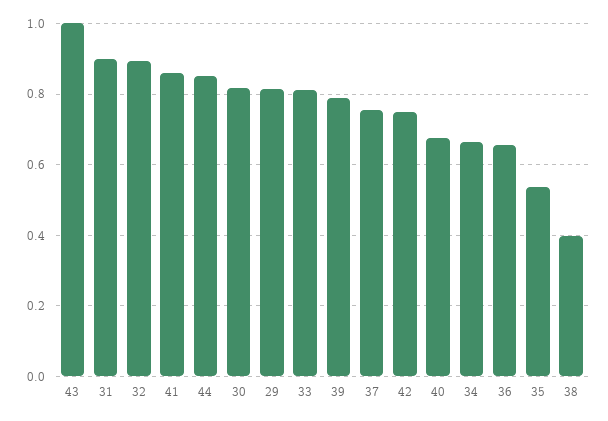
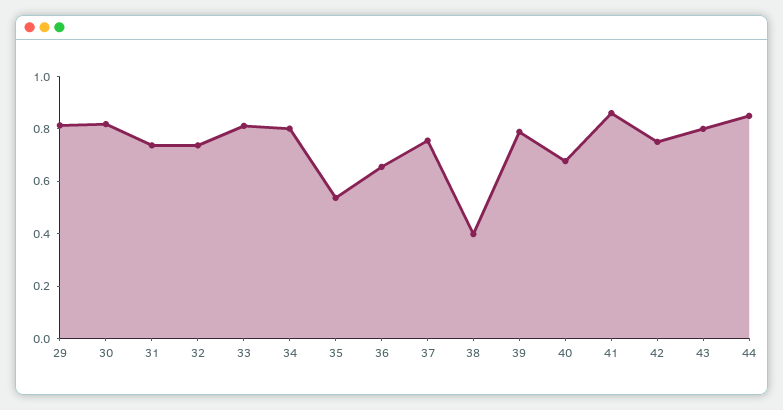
43: 1 -> 0.8
31: 0.9 -> 0.75
32: 0.9 -> 0.75
34: 0.66 -> 0.8

